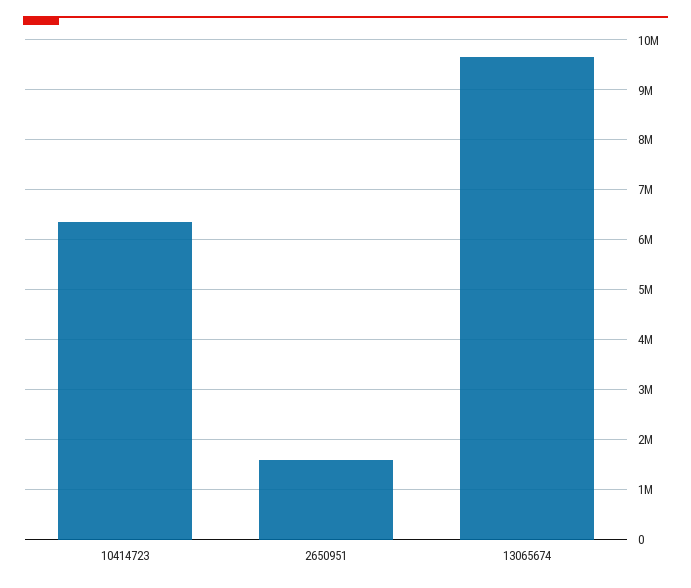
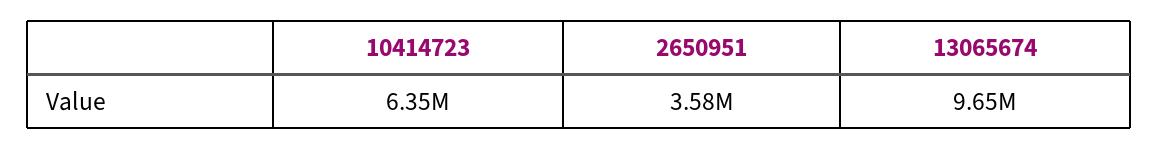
2650951: 1600000 -> 3580000

